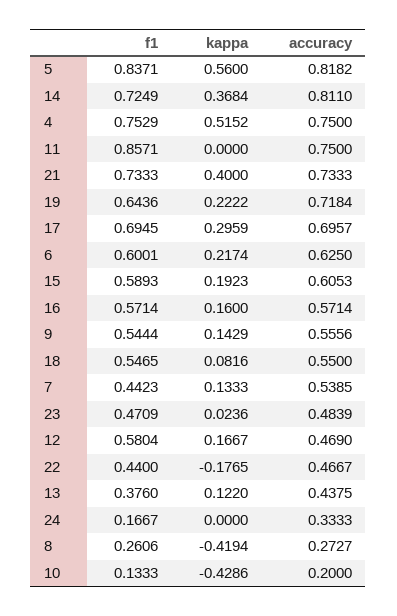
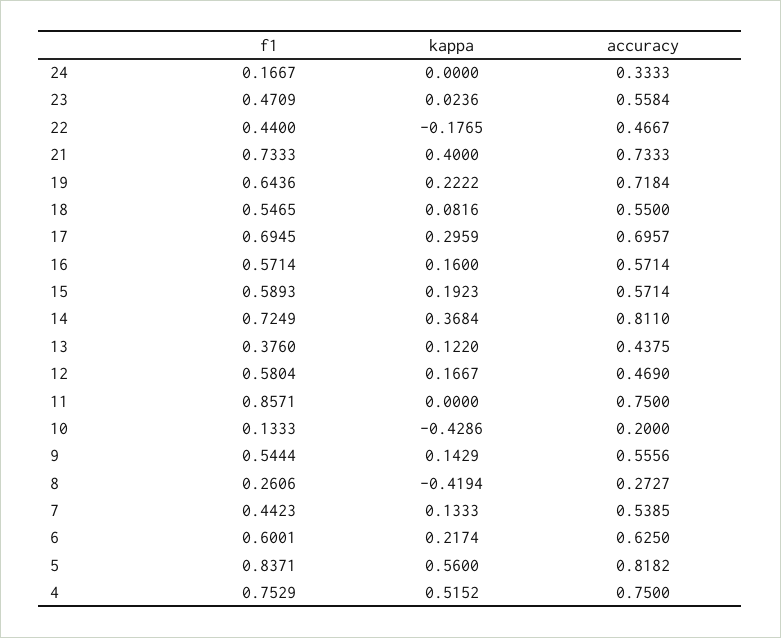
accuracy, 15: 0.6053 -> 0.5714
accuracy, 23: 0.4839 -> 0.5584

